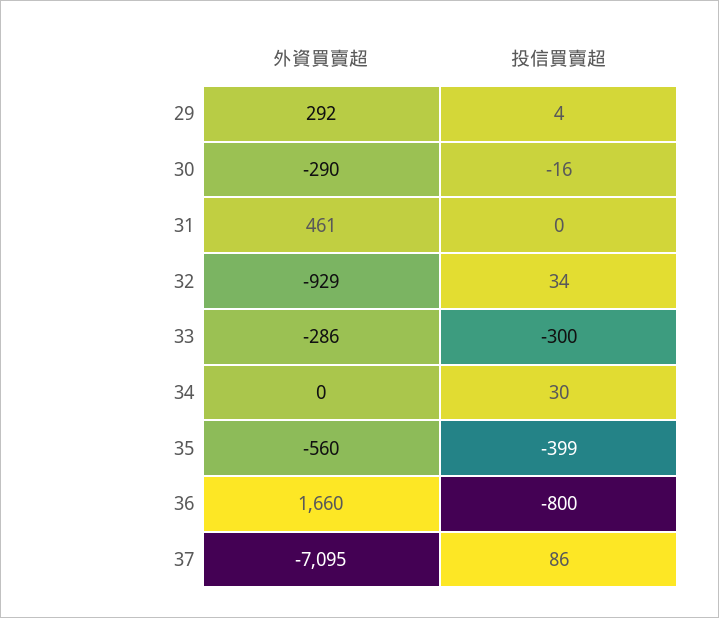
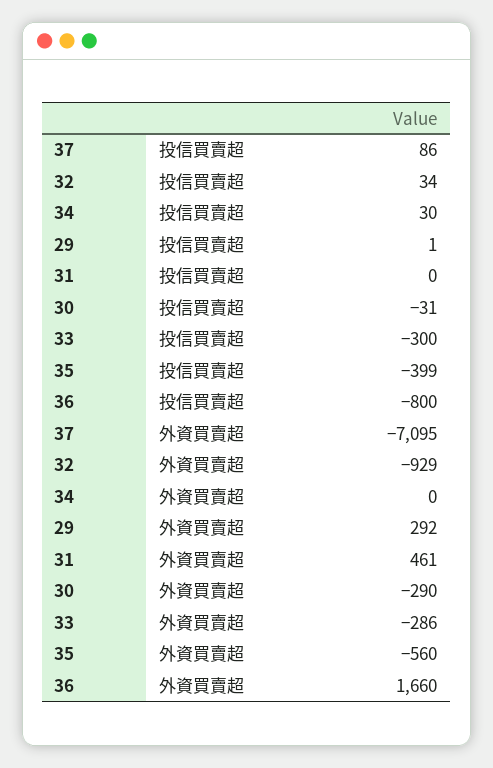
投信買賣超, 29: 4 -> 1
投信買賣超, 30: -16 -> -31

